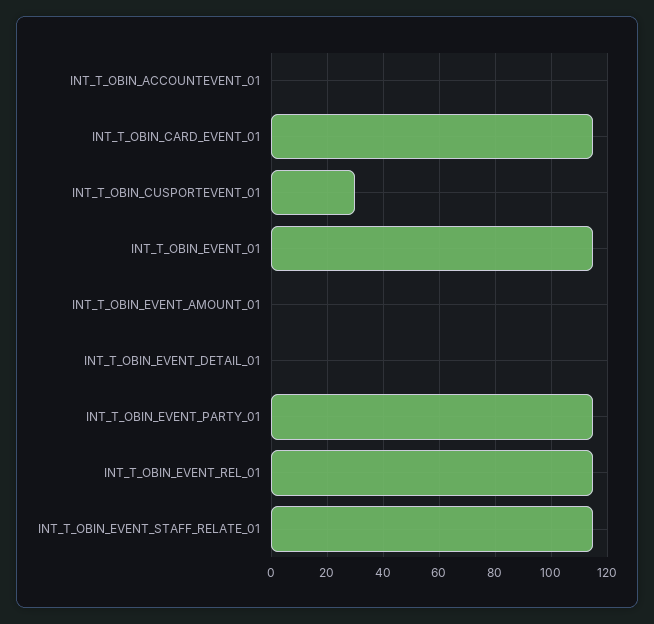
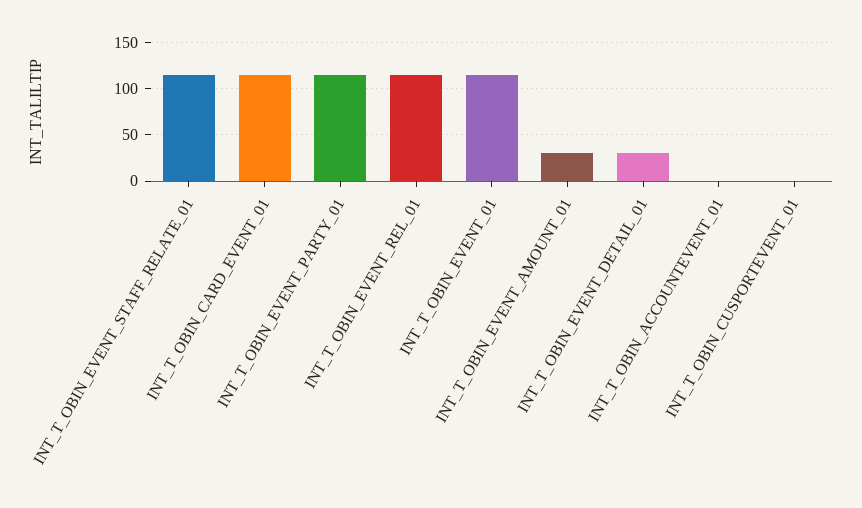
INT_T_OBIN_CUSPORTEVENT_01: 30 -> 0
INT_T_OBIN_EVENT_AMOUNT_01: 0 -> 30
INT_T_OBIN_EVENT_DETAIL_01: 0 -> 30

